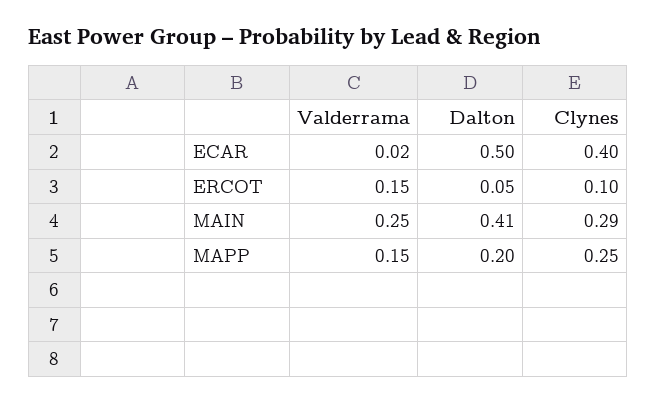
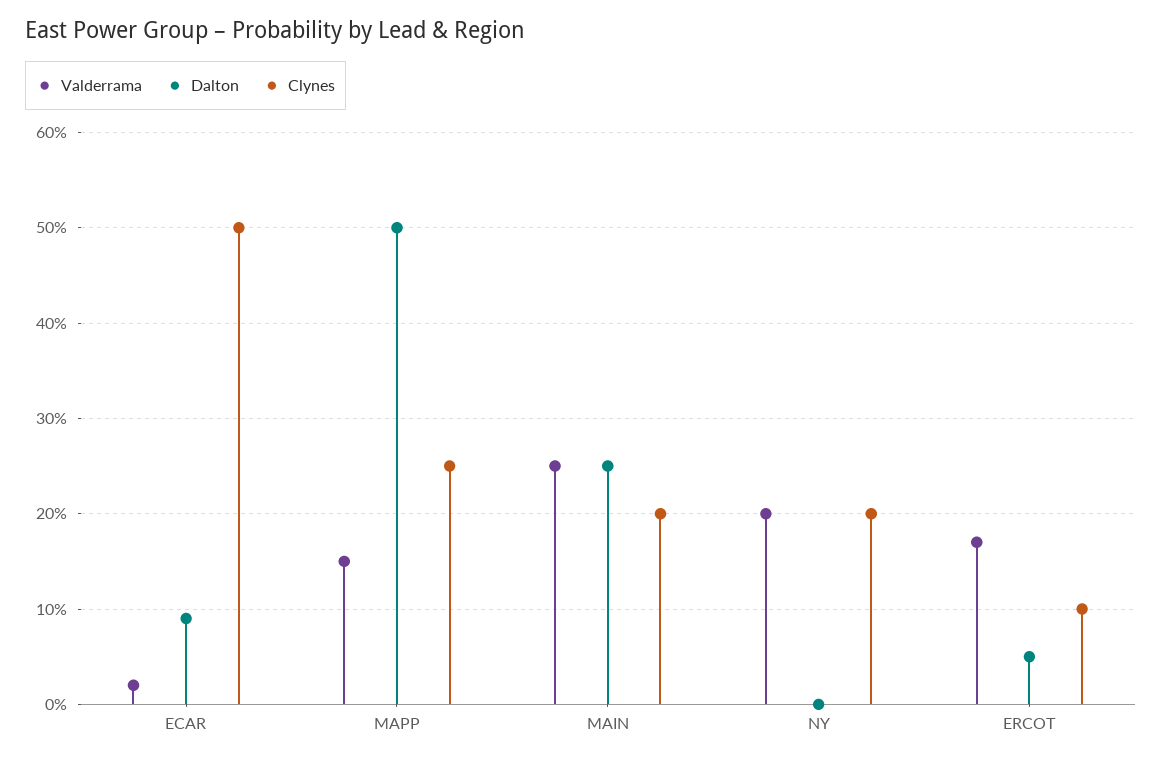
Dalton, ECAR: 0.5 -> 0.09
Clynes, ECAR: 0.4 -> 0.5
Valderrama, ERCOT: 0.15 -> 0.17
Dalton, MAIN: 0.41 -> 0.25
Clynes, MAIN: 0.29 -> 0.2
Dalton, MAPP: 0.2 -> 0.5
Valderrama, NY: none -> 0.2
Dalton, NY: none -> 0
Clynes, NY: none -> 0.2

